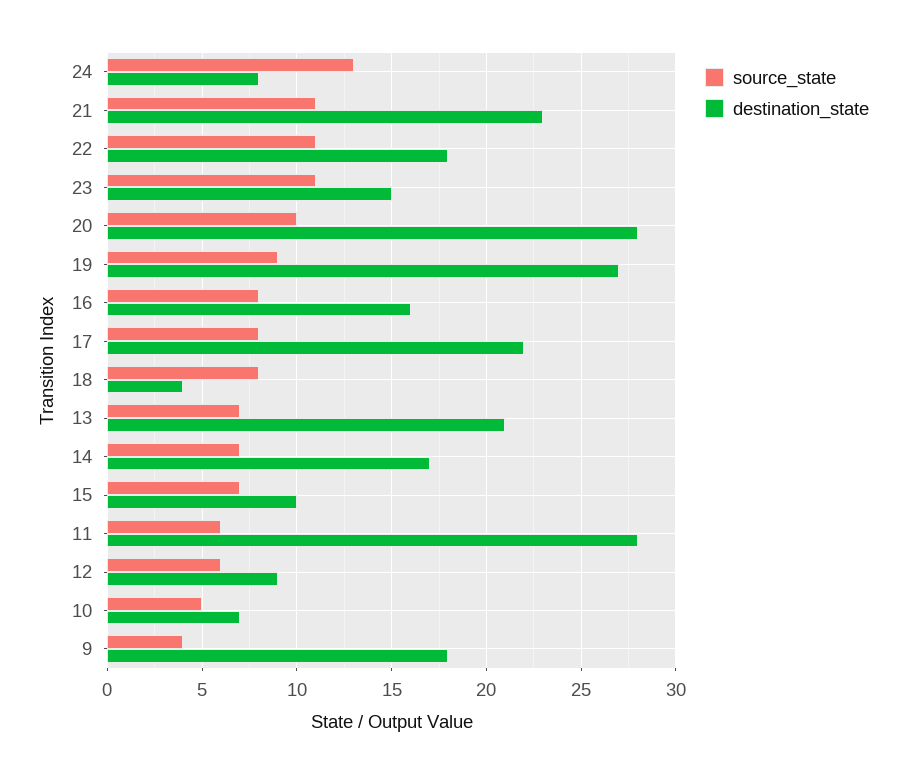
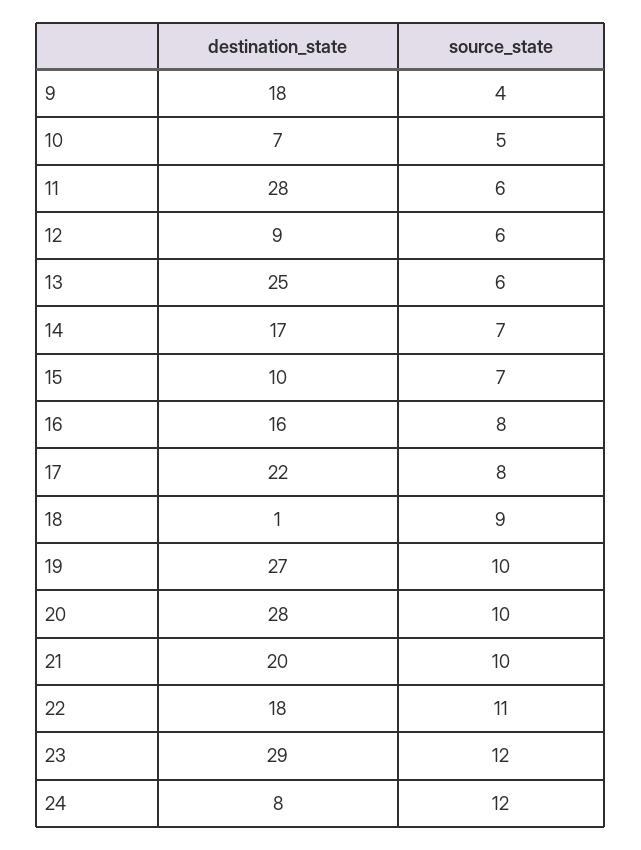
source_state, 24: 13 -> 12
source_state, 21: 11 -> 10
destination_state, 21: 23 -> 20
source_state, 23: 11 -> 12
destination_state, 23: 15 -> 29
source_state, 19: 9 -> 10
source_state, 18: 8 -> 9
destination_state, 18: 4 -> 1
source_state, 13: 7 -> 6
destination_state, 13: 21 -> 25

